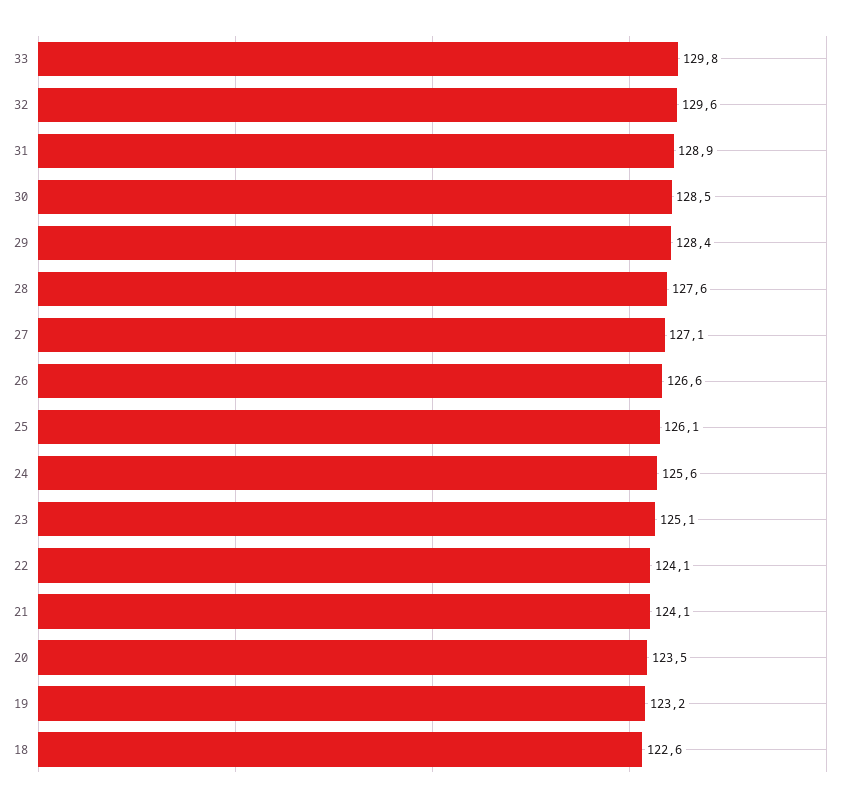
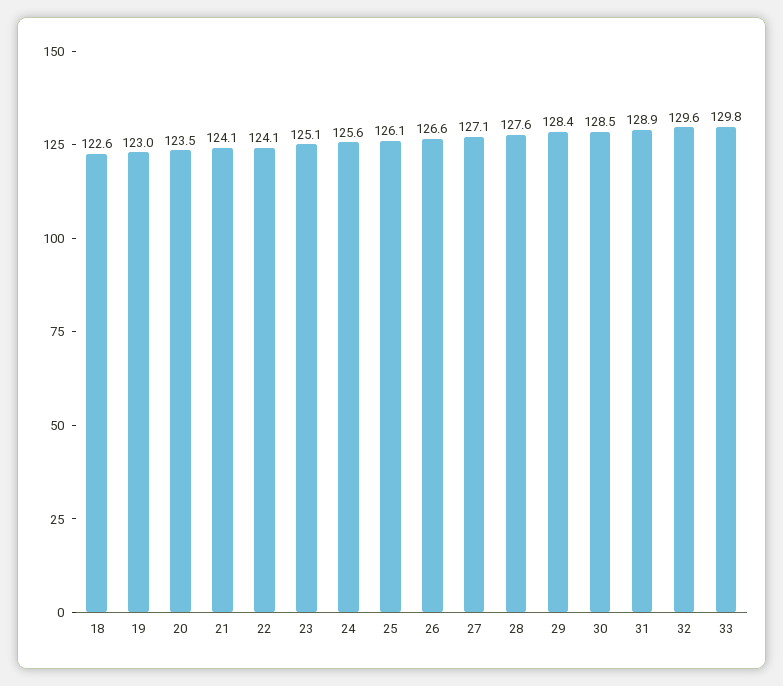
19: 123.2 -> 123

